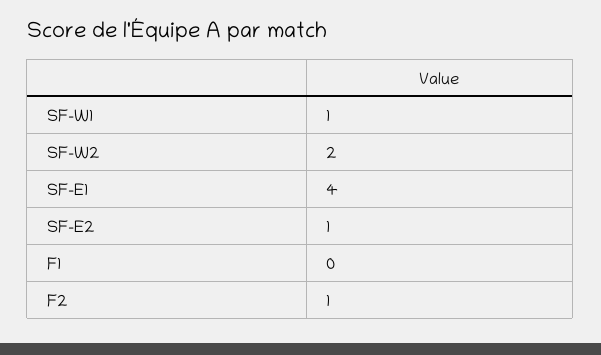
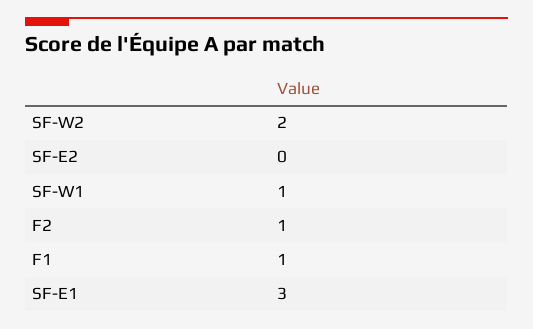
SF-E1: 4 -> 3
SF-E2: 1 -> 0
F1: 0 -> 1

